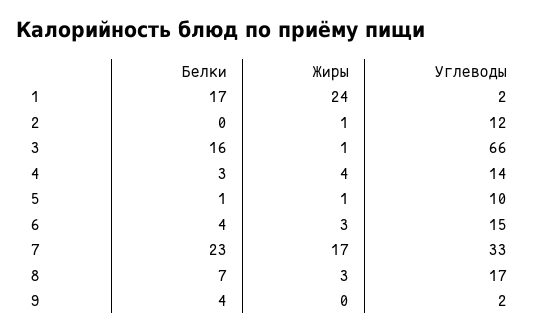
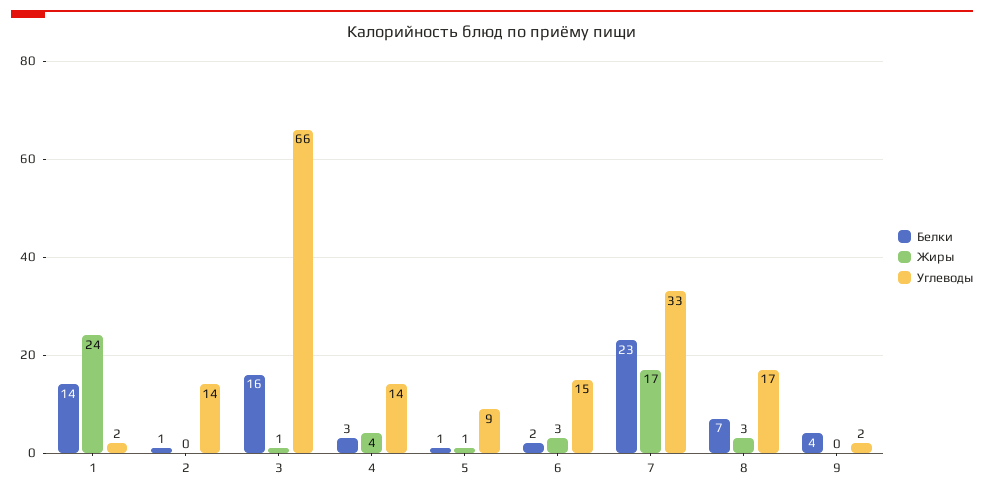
Белки, 1: 17 -> 14
Белки, 2: 0 -> 1
Жиры, 2: 1 -> 0
Углеводы, 2: 12 -> 14
Углеводы, 5: 10 -> 9
Белки, 6: 4 -> 2

